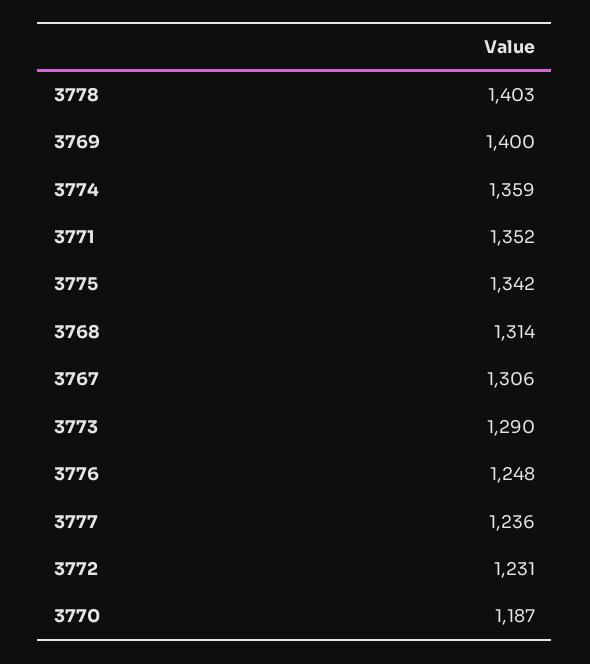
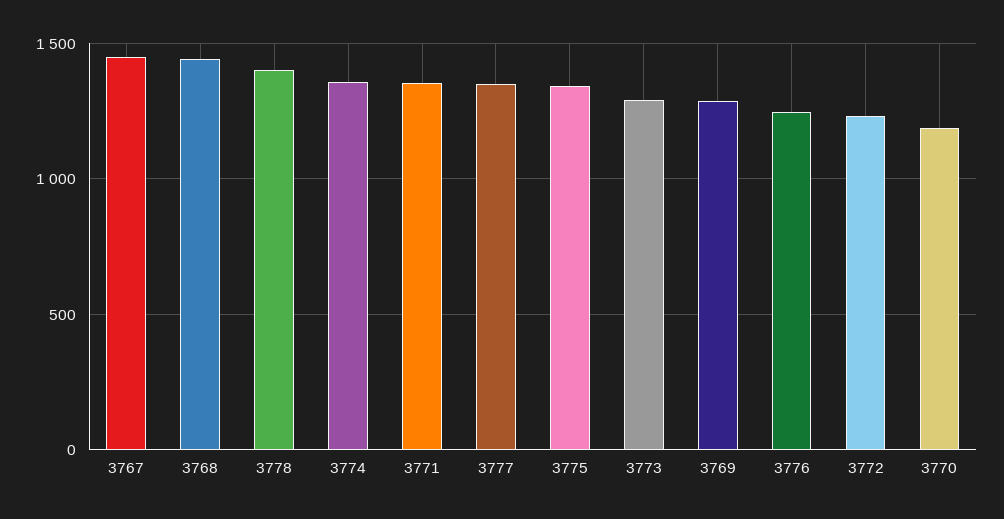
3769: 1400 -> 1300
3768: 1314 -> 1450
3767: 1306 -> 1450
3777: 1236 -> 1350

